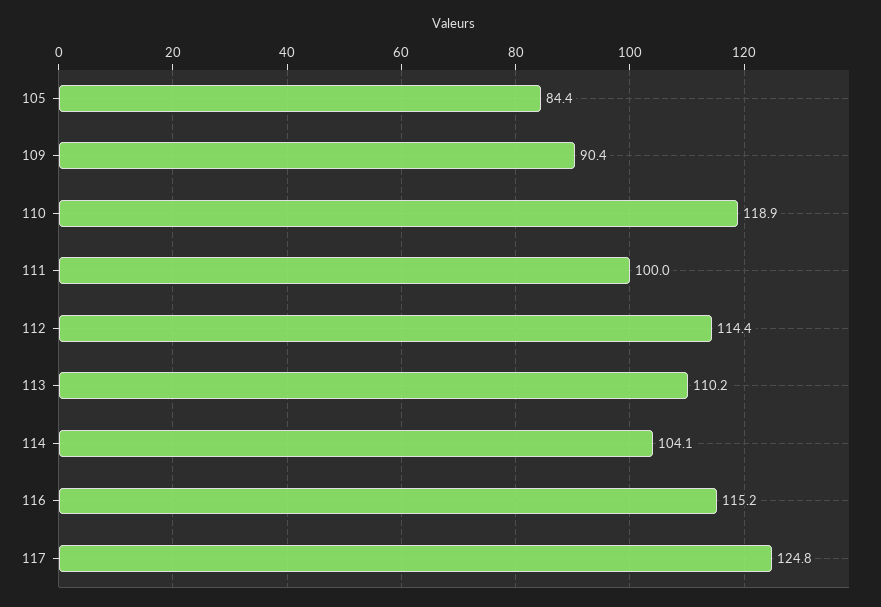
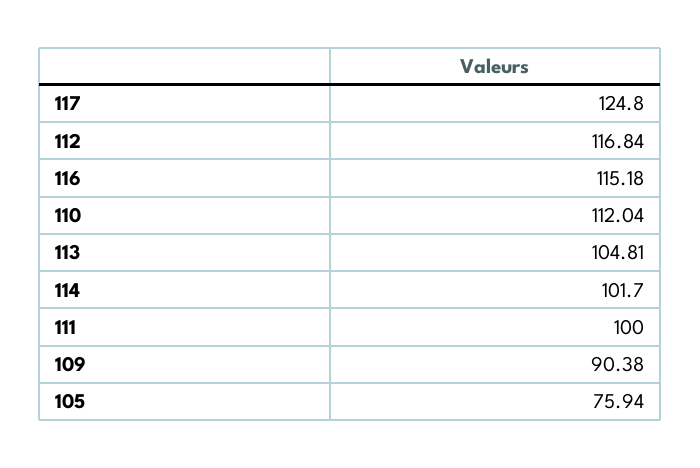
105: 84.4 -> 75.94
110: 118.9 -> 112.04
112: 114.4 -> 116.84
113: 110.2 -> 104.81
114: 104.1 -> 101.7

